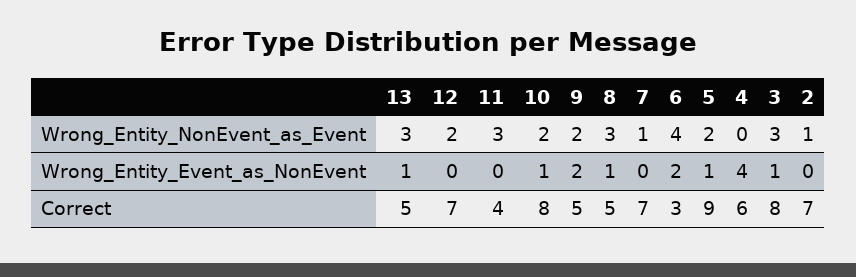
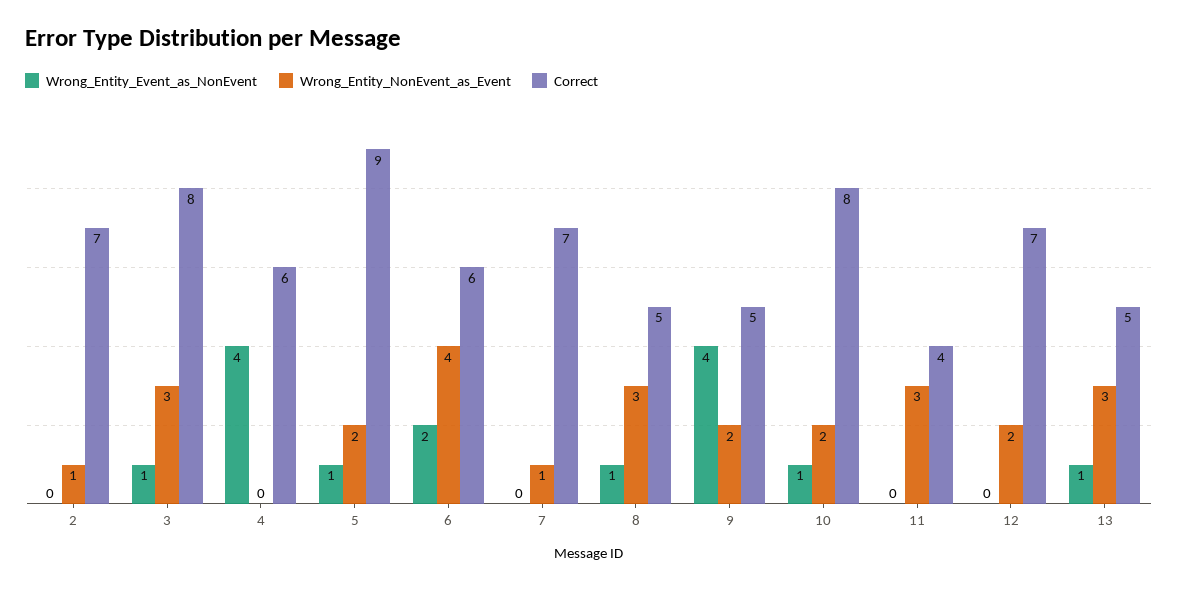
Wrong_Entity_Event_as_NonEvent, 9: 2 -> 4
Correct, 6: 3 -> 6

